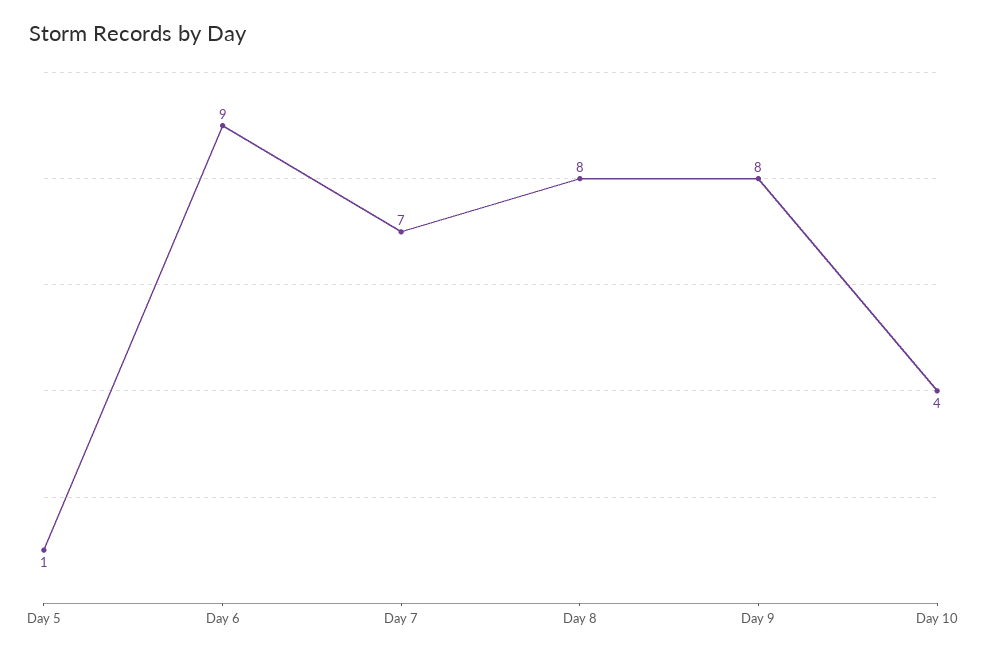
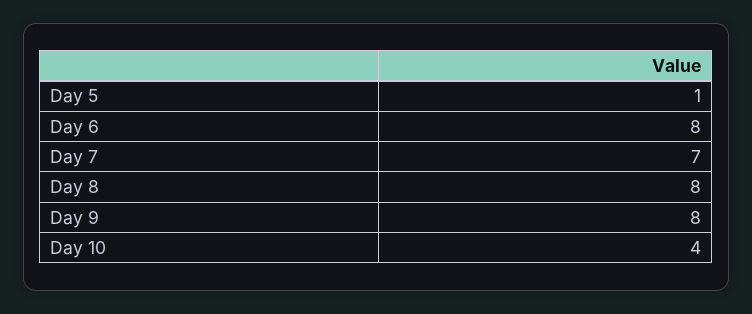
Day 6: 9 -> 8

